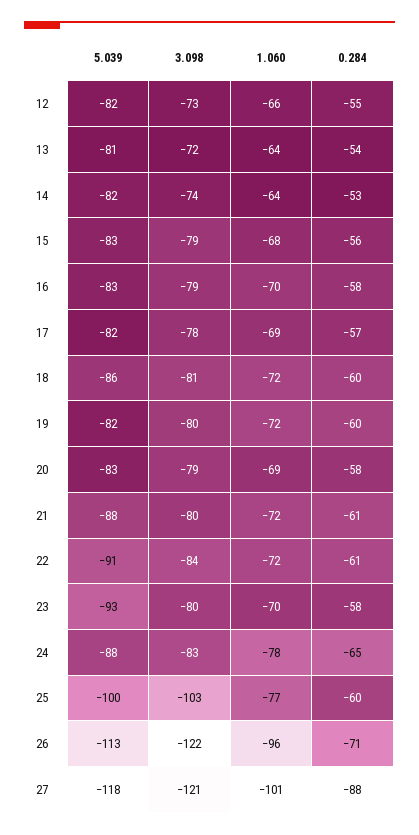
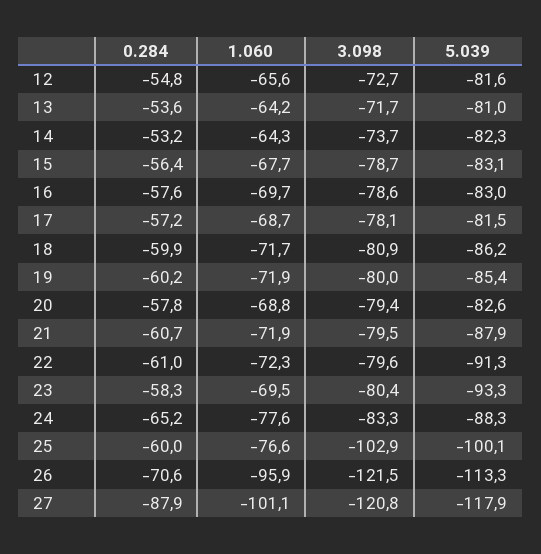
5.039, 19: -82 -> -85.4
3.098, 22: -84 -> -79.6

